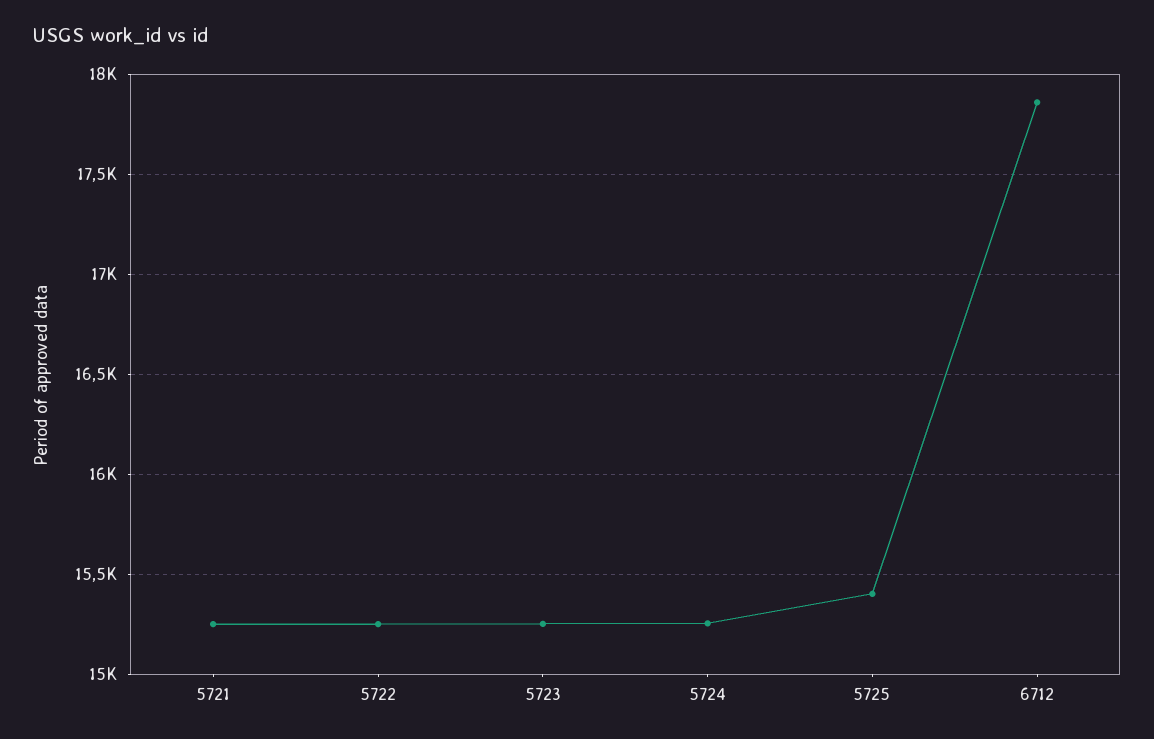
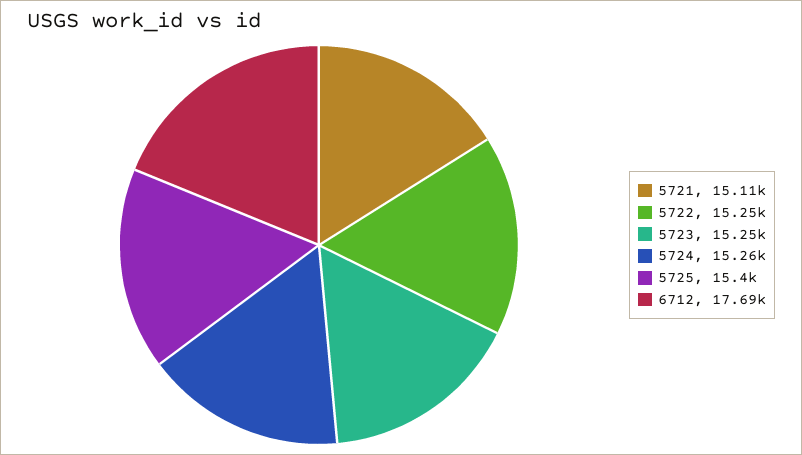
5721: 15250 -> 15110
6712: 17850 -> 17690

